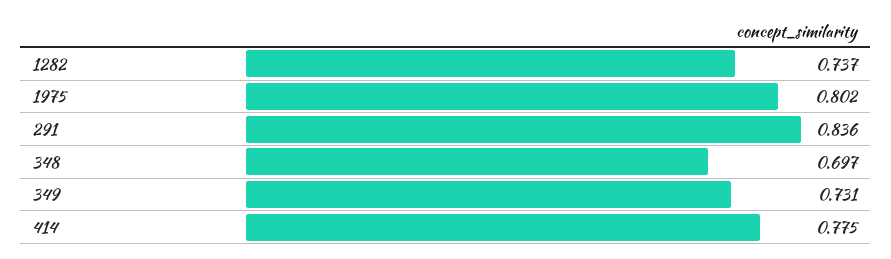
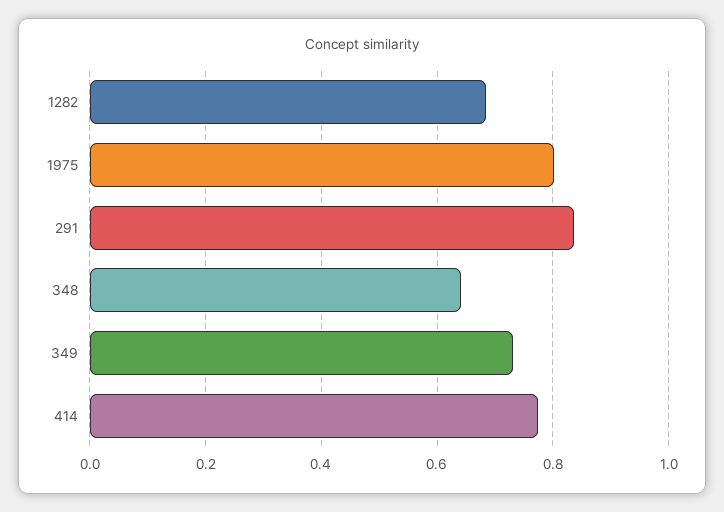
1282: 0.737 -> 0.68
348: 0.697 -> 0.64

